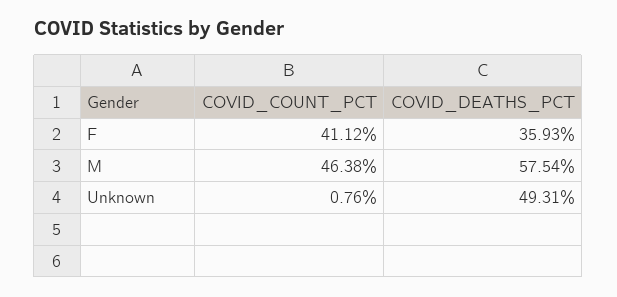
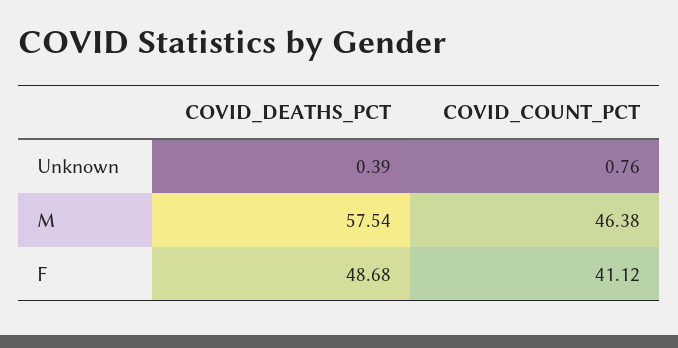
COVID_DEATHS_PCT, F: 35.93 -> 48.68
COVID_DEATHS_PCT, Unknown: 49.31 -> 0.39

